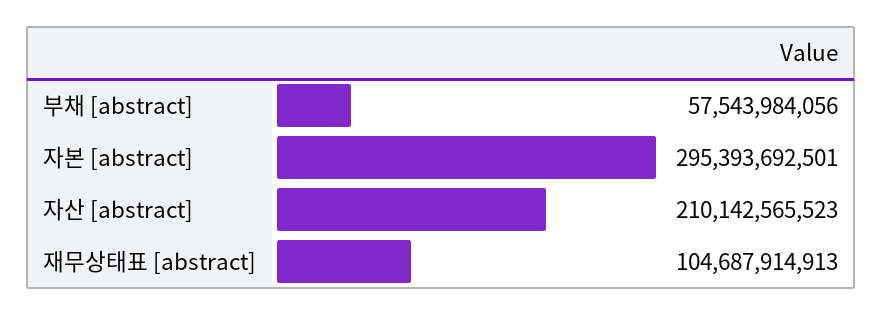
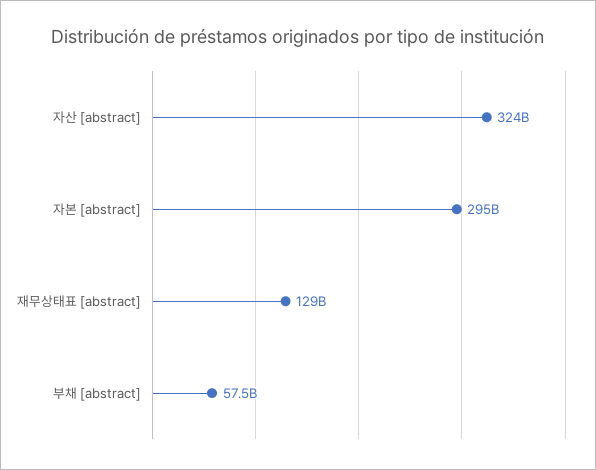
자산 [abstract]: 210142565523 -> 324000000000
재무상태표 [abstract]: 104687914913 -> 129000000000

